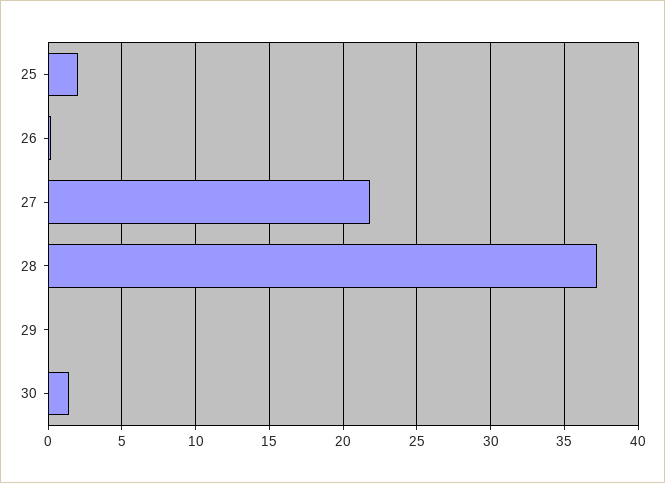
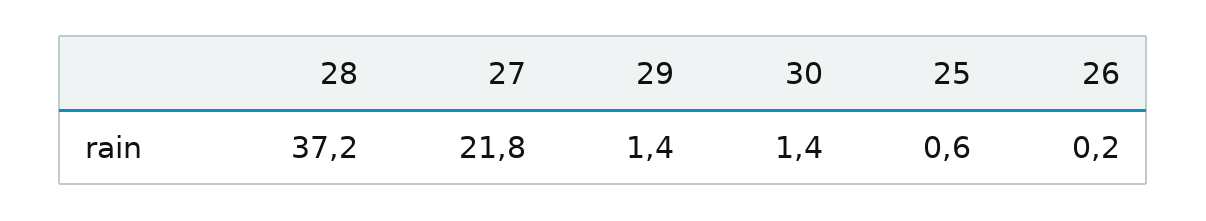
25: 2 -> 0.6
29: 0 -> 1.4

